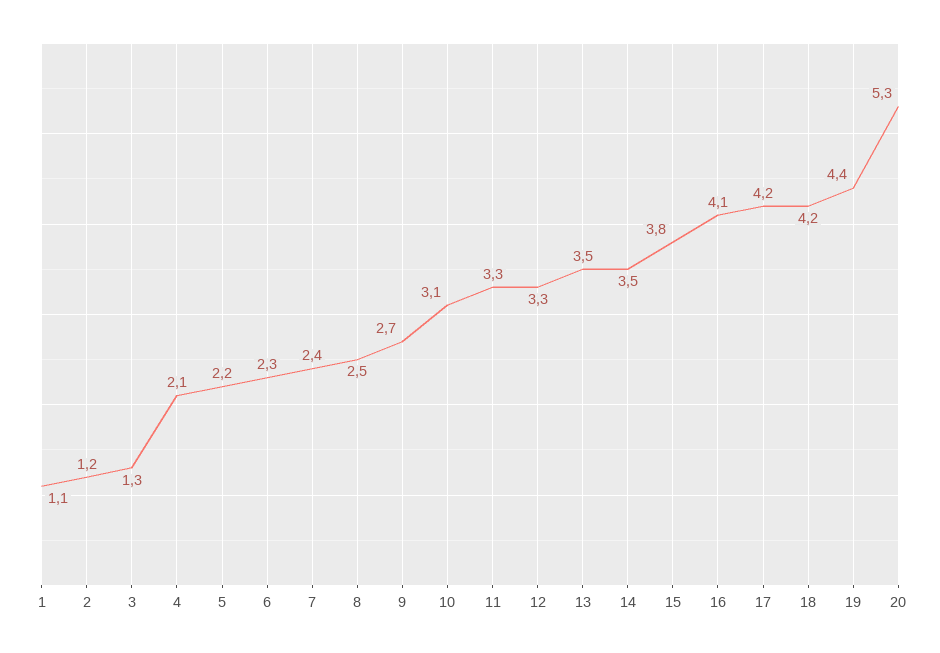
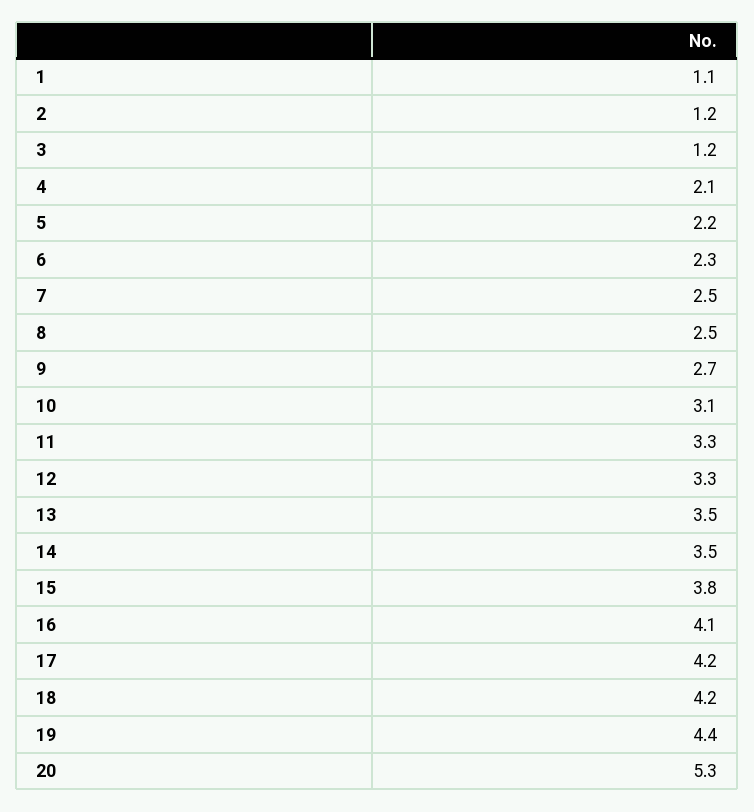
3: 1.3 -> 1.2
7: 2.4 -> 2.5

